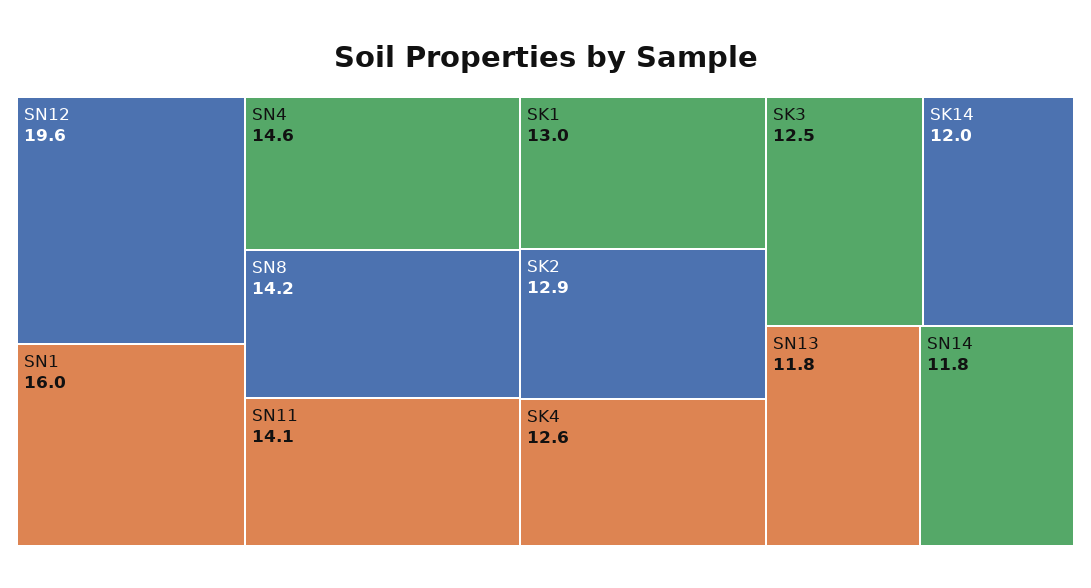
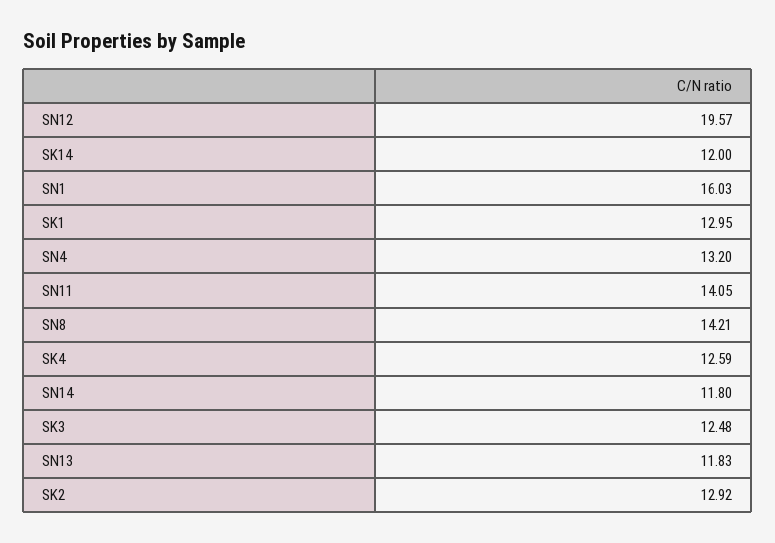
SN4: 14.6 -> 13.2

